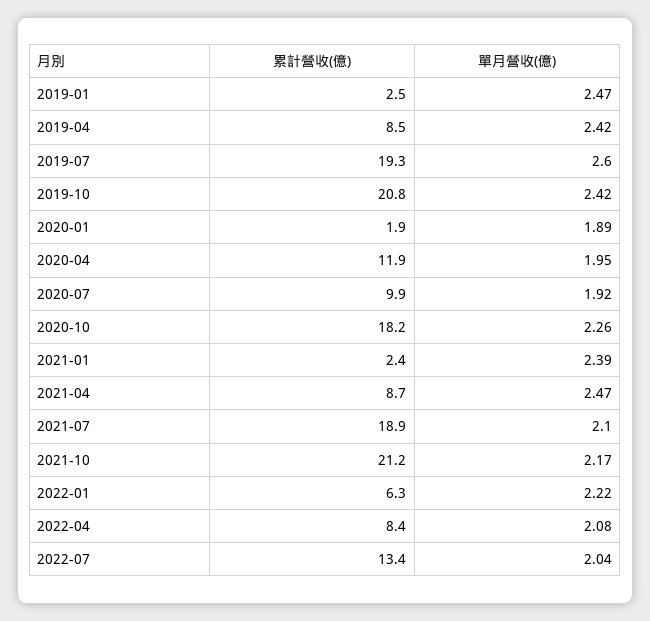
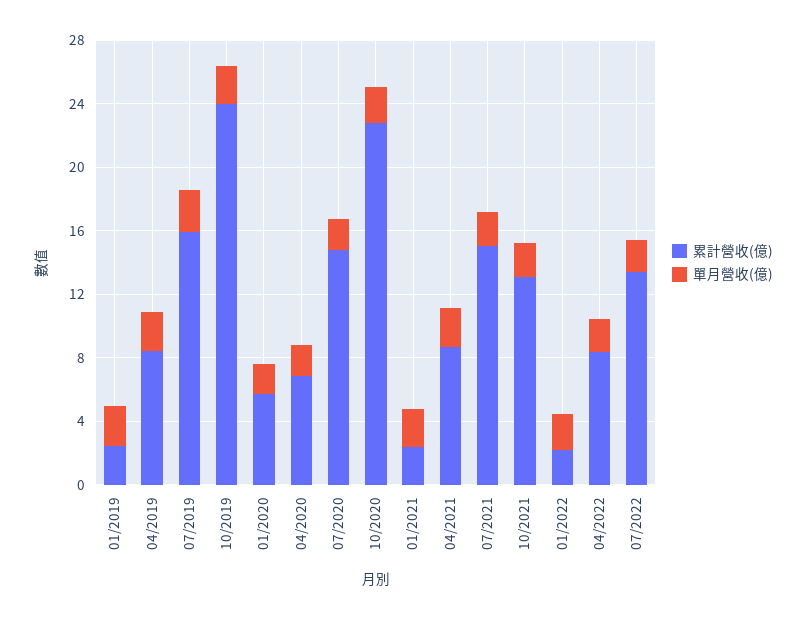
累計營收(億), 2019-07: 19.3 -> 16
累計營收(億), 2019-10: 20.8 -> 24
累計營收(億), 2020-01: 1.9 -> 6
累計營收(億), 2020-04: 11.9 -> 7
累計營收(億), 2020-07: 9.9 -> 15
累計營收(億), 2020-10: 18.2 -> 23
累計營收(億), 2021-07: 18.9 -> 15
累計營收(億), 2021-10: 21.2 -> 13
累計營收(億), 2022-01: 6.3 -> 2

